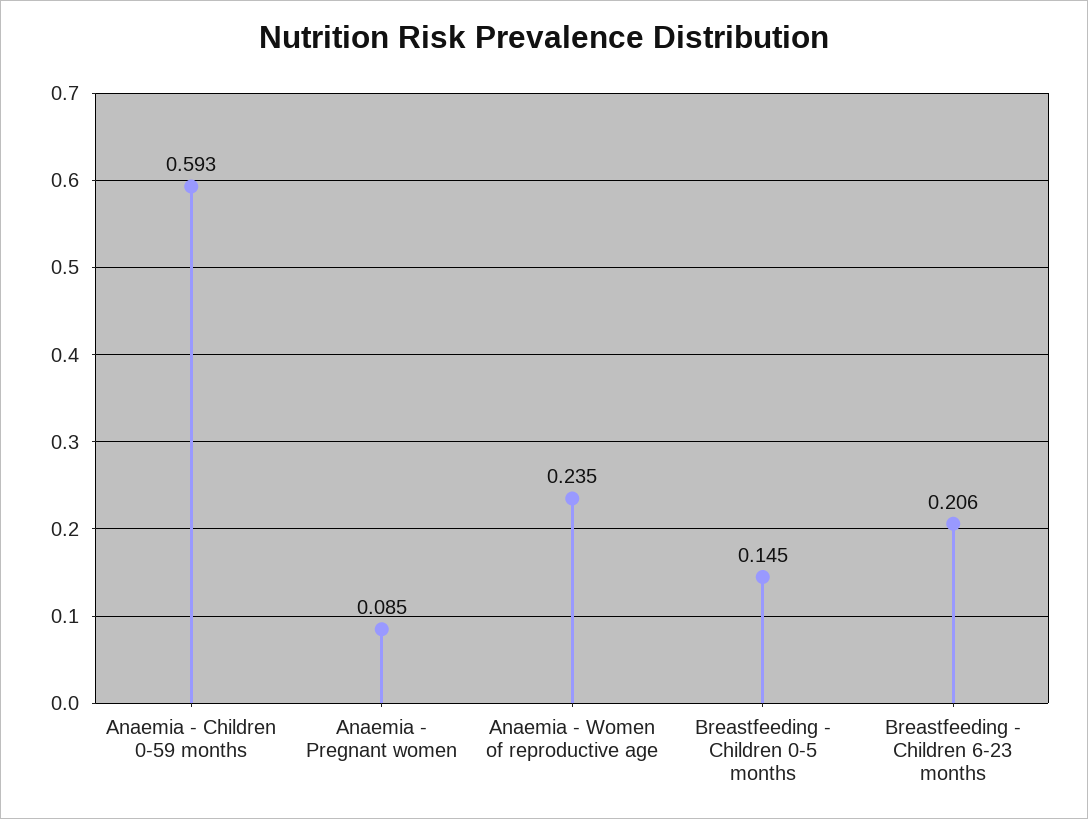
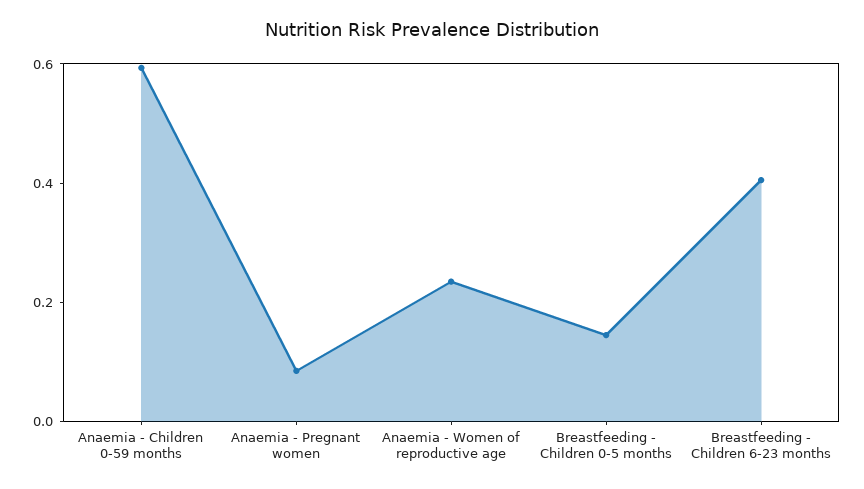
Breastfeeding - Children 6-23 months: 0.206 -> 0.4

